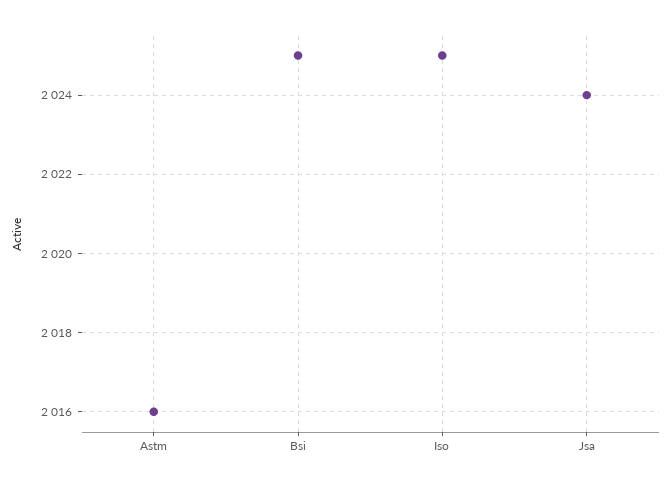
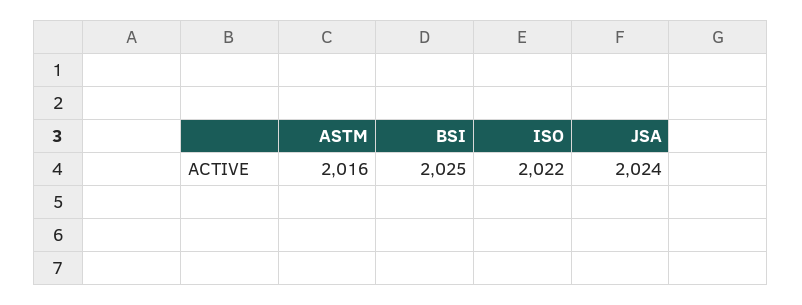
Iso: 2025 -> 2022

